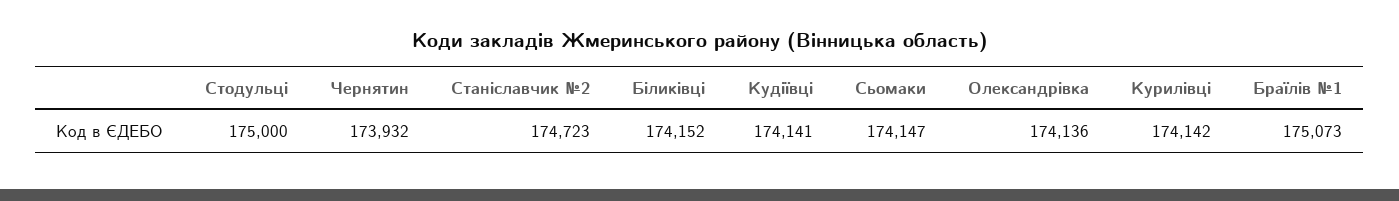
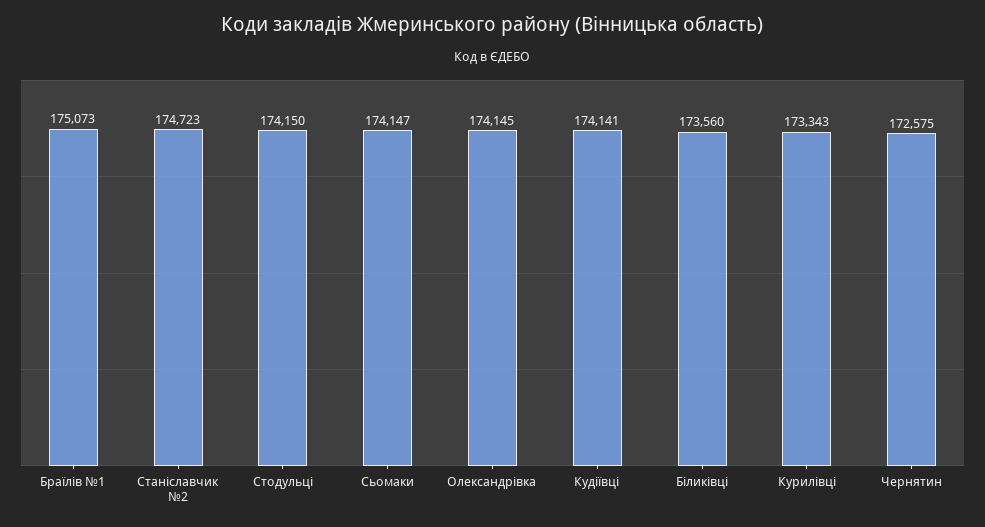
Стодульці: 175000 -> 174150
Чернятин: 173932 -> 172575
Біликівці: 174152 -> 173560
Олександрівка: 174136 -> 174145
Курилівці: 174142 -> 173343

